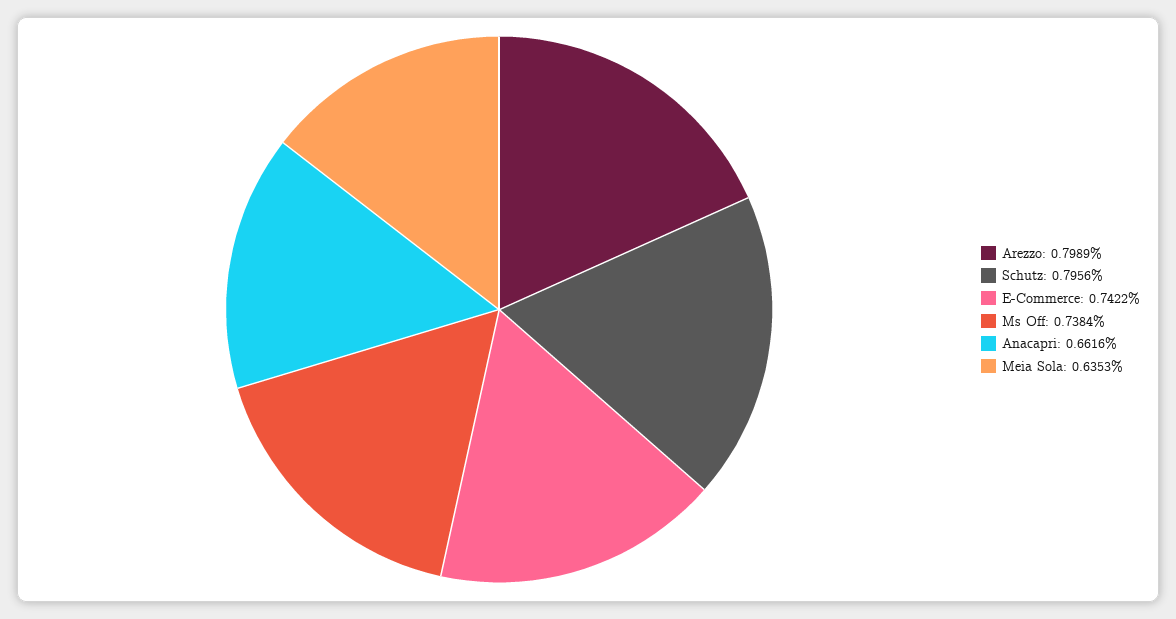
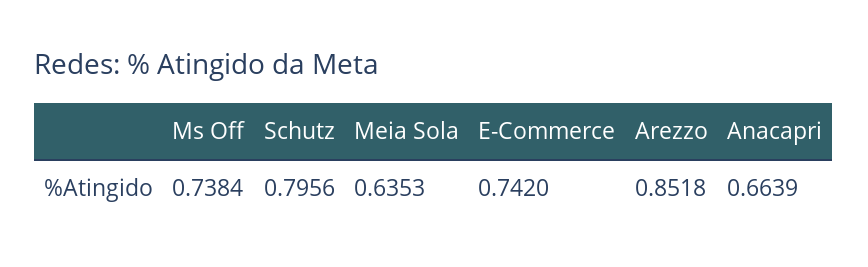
Arezzo: 0.7989 -> 0.8518
E-Commerce: 0.7422 -> 0.742
Anacapri: 0.6616 -> 0.6639

